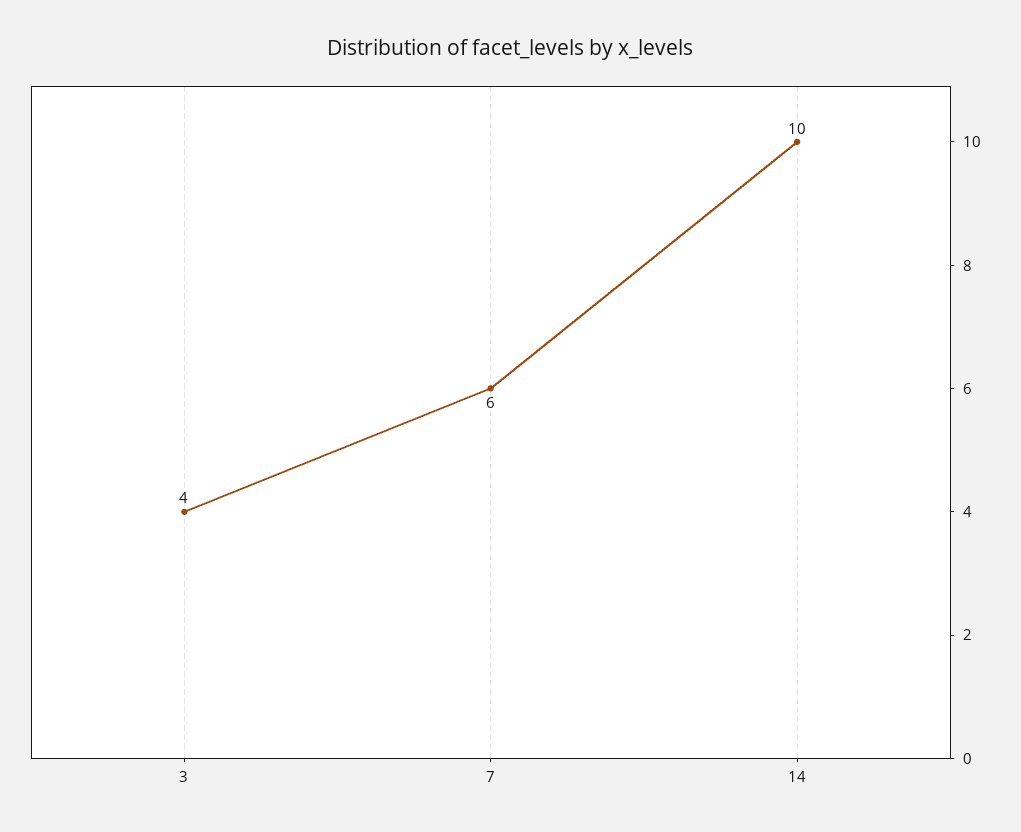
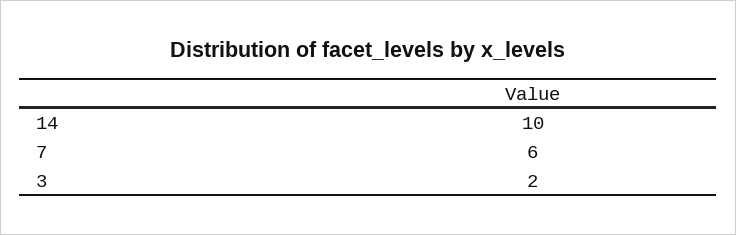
3: 4 -> 2

